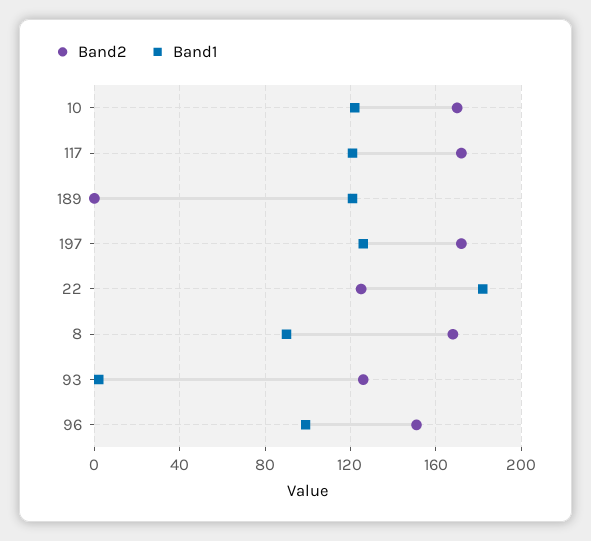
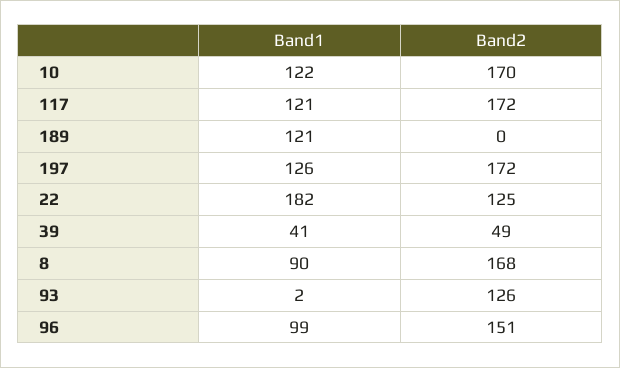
Band1, 39: none -> 41
Band2, 39: none -> 49

